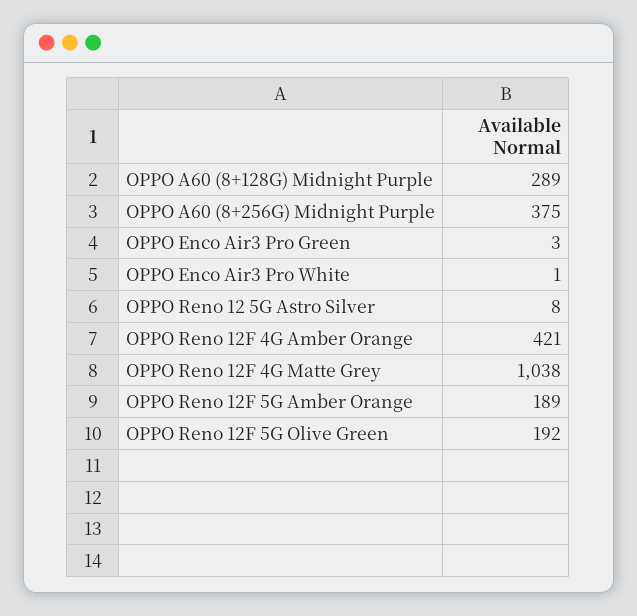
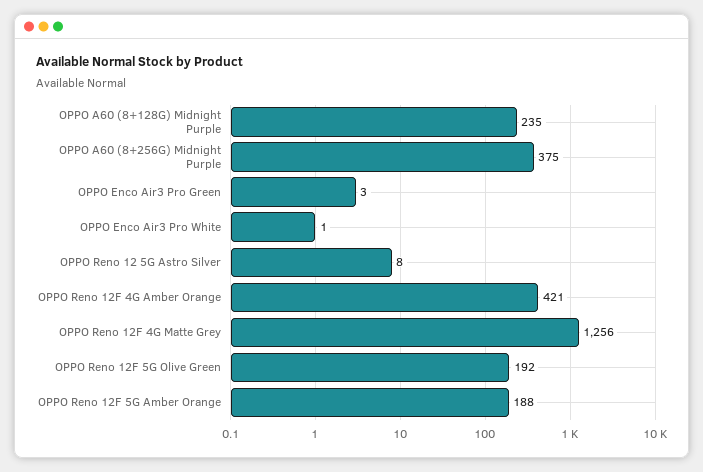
OPPO A60 (8+128G) Midnight Purple: 289 -> 235
OPPO Reno 12F 4G Matte Grey: 1038 -> 1256
OPPO Reno 12F 5G Amber Orange: 189 -> 188

